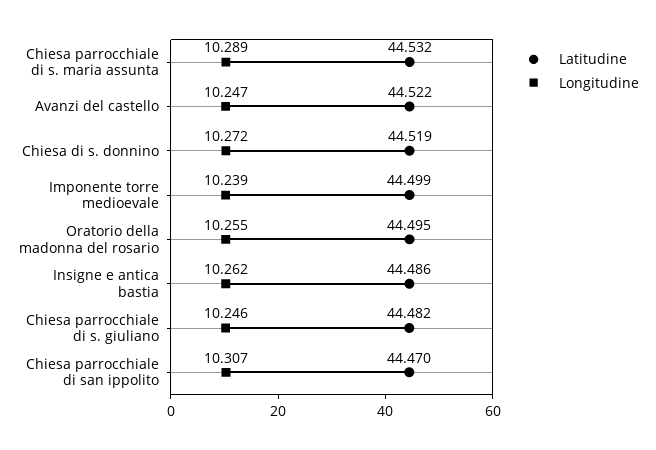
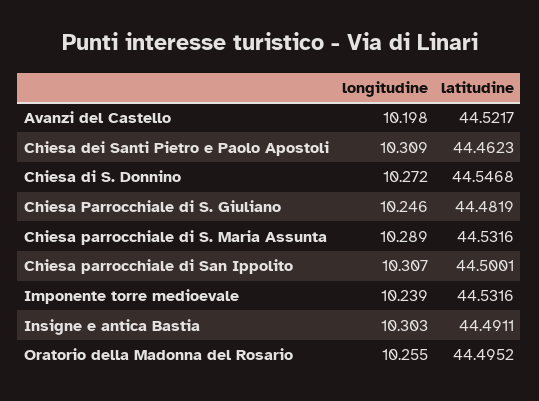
Longitudine, Avanzi del castello: 10.247 -> 10.198
Latitudine, Chiesa di s. donnino: 44.519 -> 44.5468
Latitudine, Imponente torre medioevale: 44.499 -> 44.5316
Latitudine, Insigne e antica bastia: 44.486 -> 44.4911
Longitudine, Insigne e antica bastia: 10.262 -> 10.303
Latitudine, Chiesa parrocchiale di san ippolito: 44.47 -> 44.5001
Longitudine, Chiesa dei Santi Pietro e Paolo Apostoli: none -> 10.309
Latitudine, Chiesa dei Santi Pietro e Paolo Apostoli: none -> 44.4623

